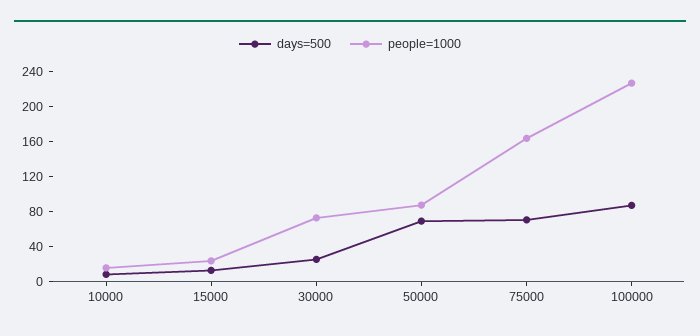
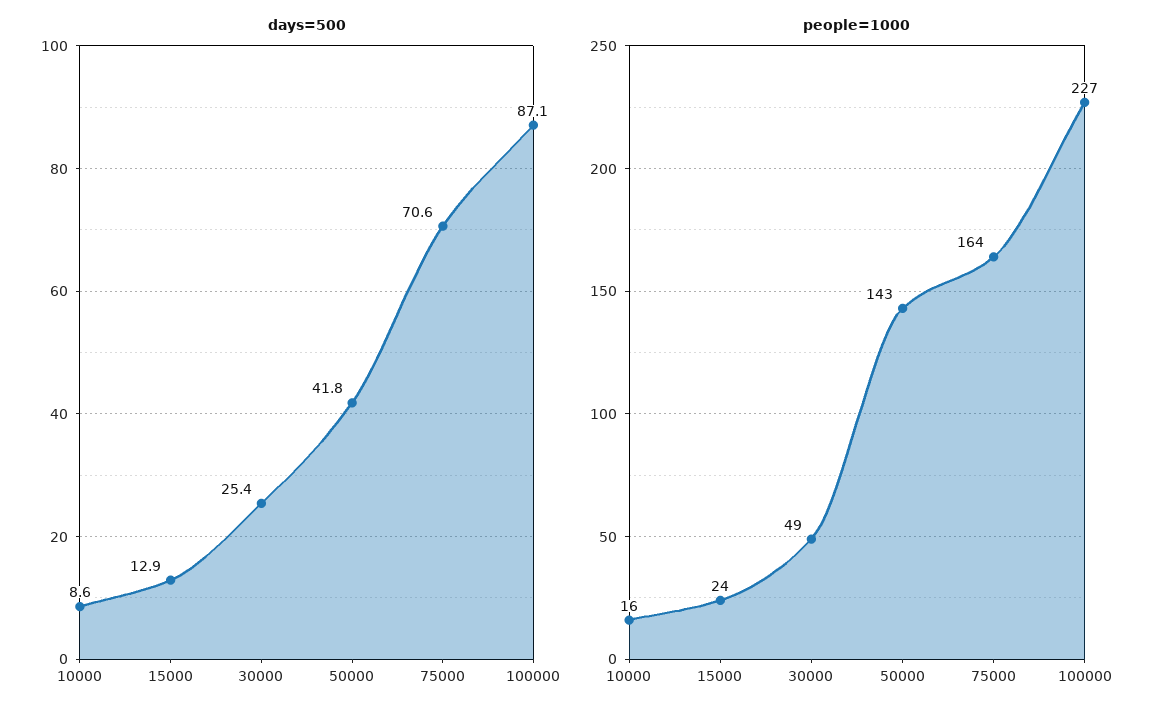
people=1000, 30000: 70 -> 49
days=500, 50000: 70 -> 41.8
people=1000, 50000: 90 -> 143

